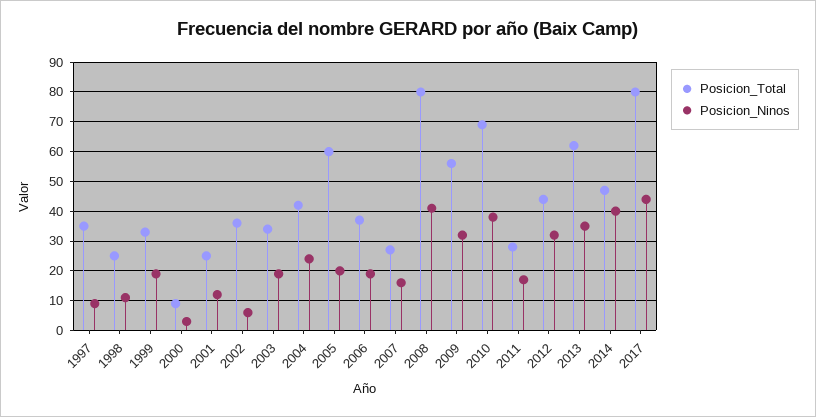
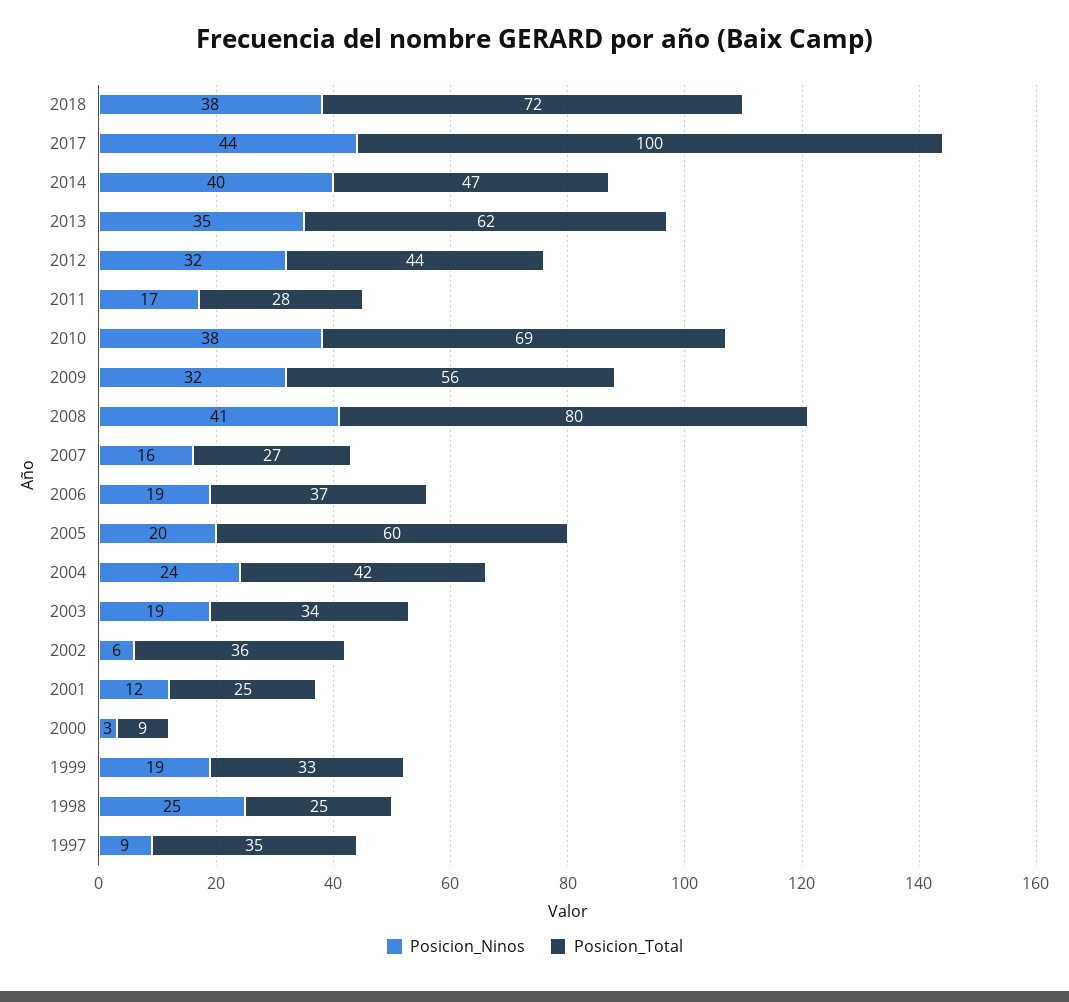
Posicion_Ninos, 1998: 10 -> 25
Posicion_Total, 2017: 80 -> 100
Posicion_Ninos, 2018: none -> 38
Posicion_Total, 2018: none -> 72

